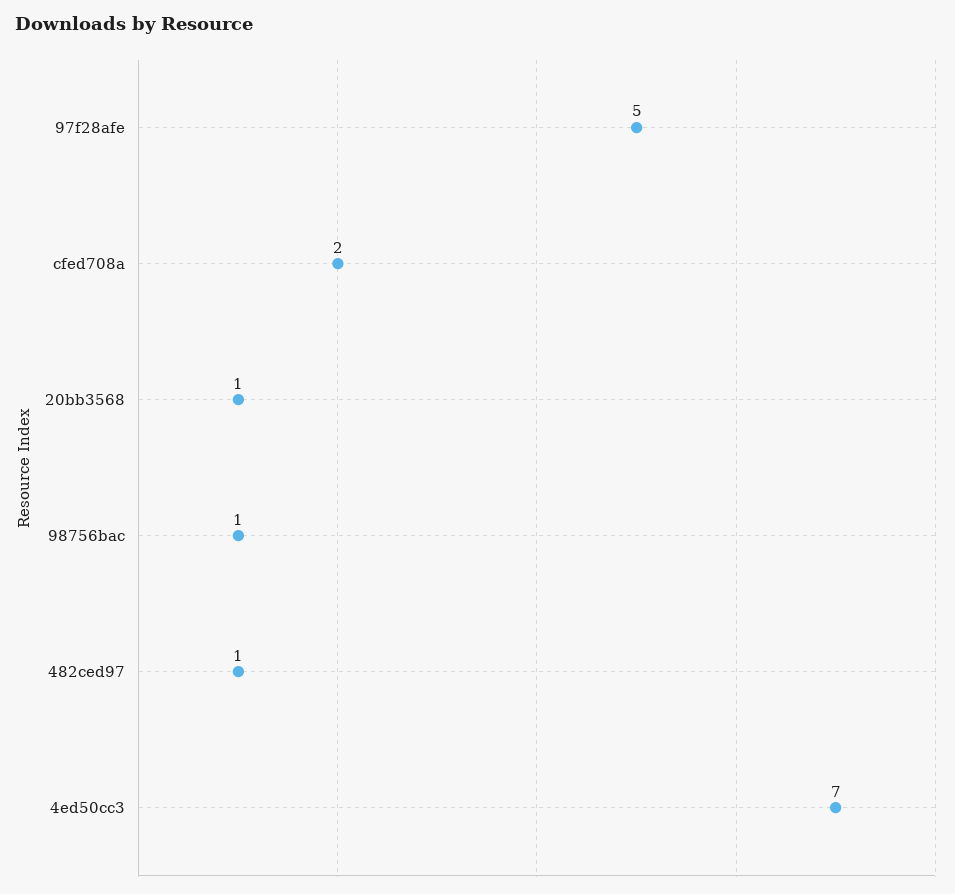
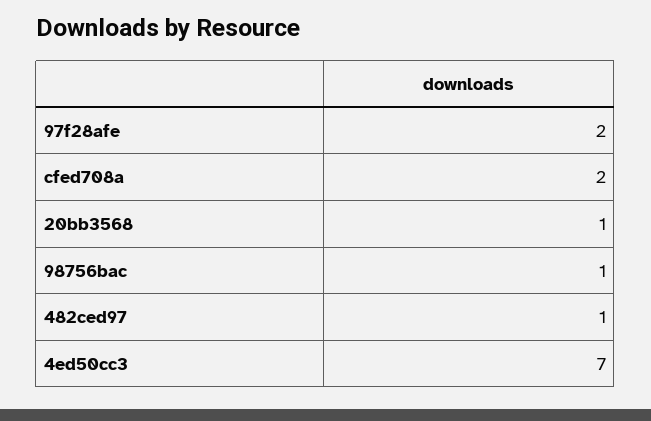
97f28afe: 5 -> 2

